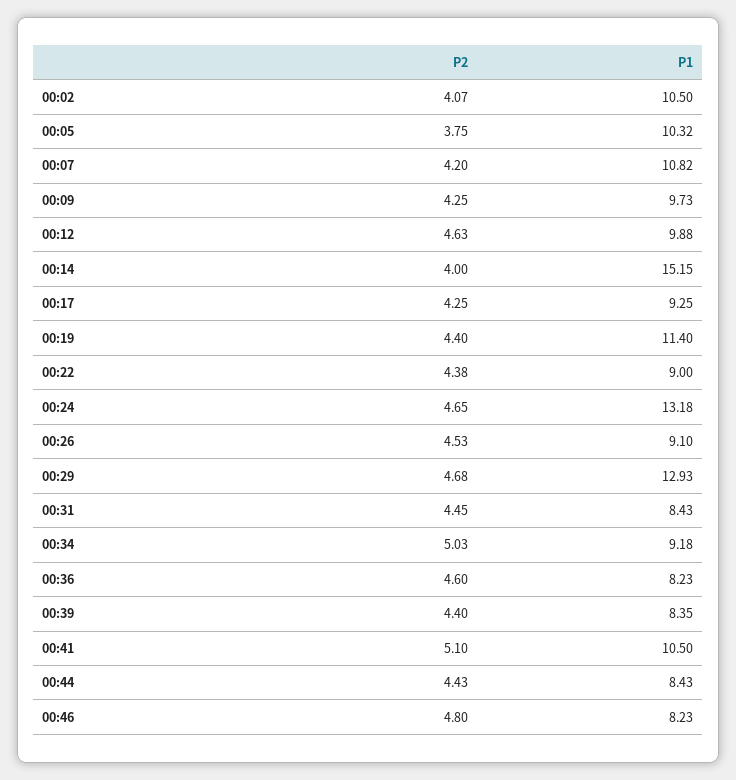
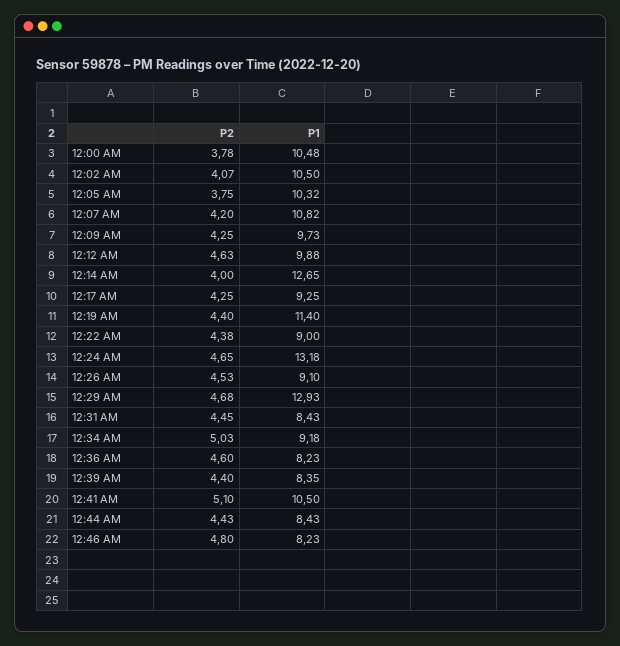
P1, 00:14: 15.15 -> 12.65
P2, 12:00 AM: none -> 3.78
P1, 12:00 AM: none -> 10.48

